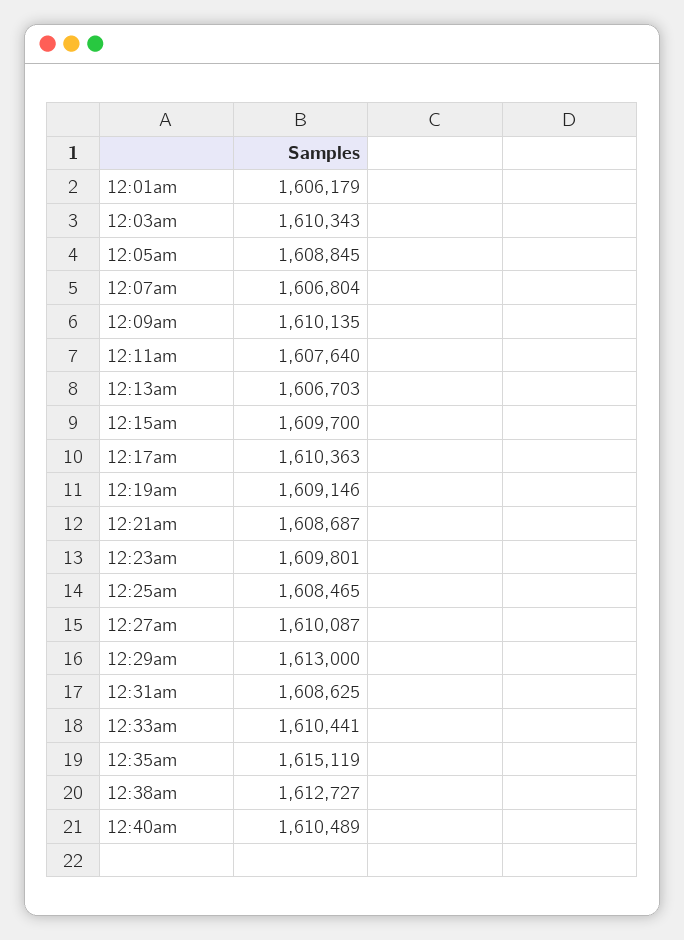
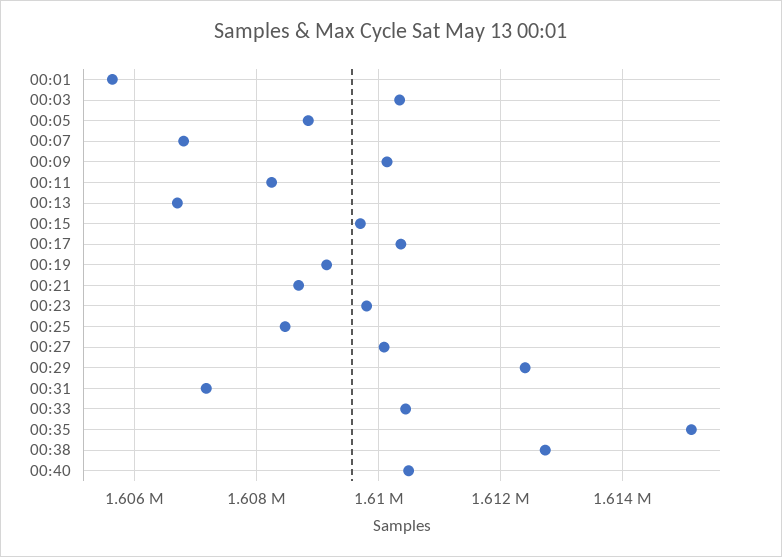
12:01am: 1606179 -> 1605600
12:11am: 1607640 -> 1608200
12:29am: 1613000 -> 1612400
12:31am: 1608625 -> 1607200

